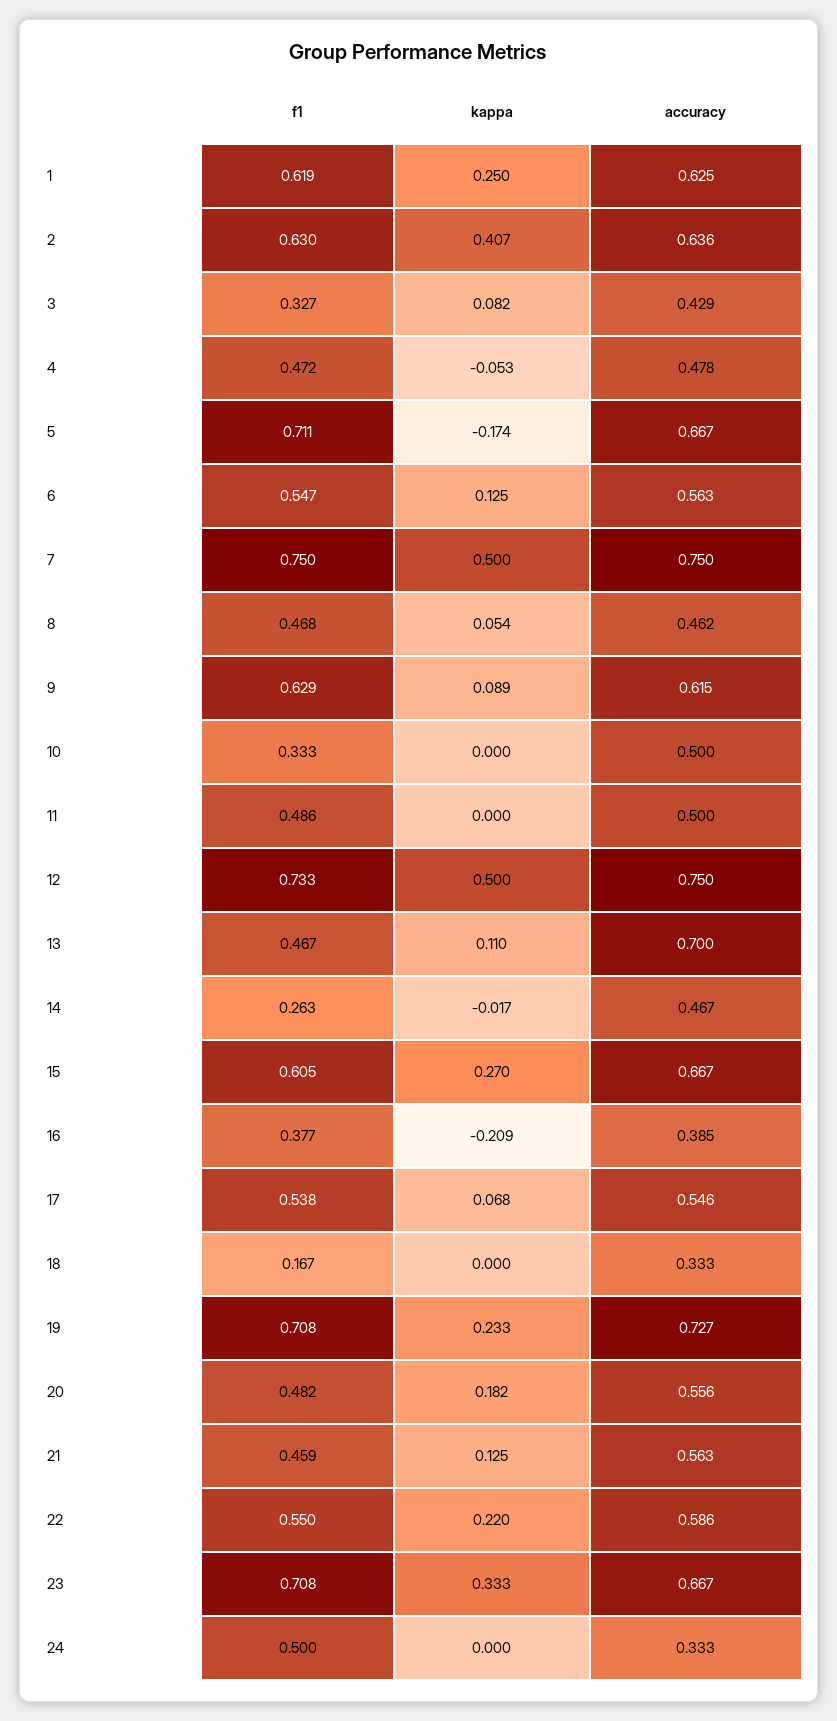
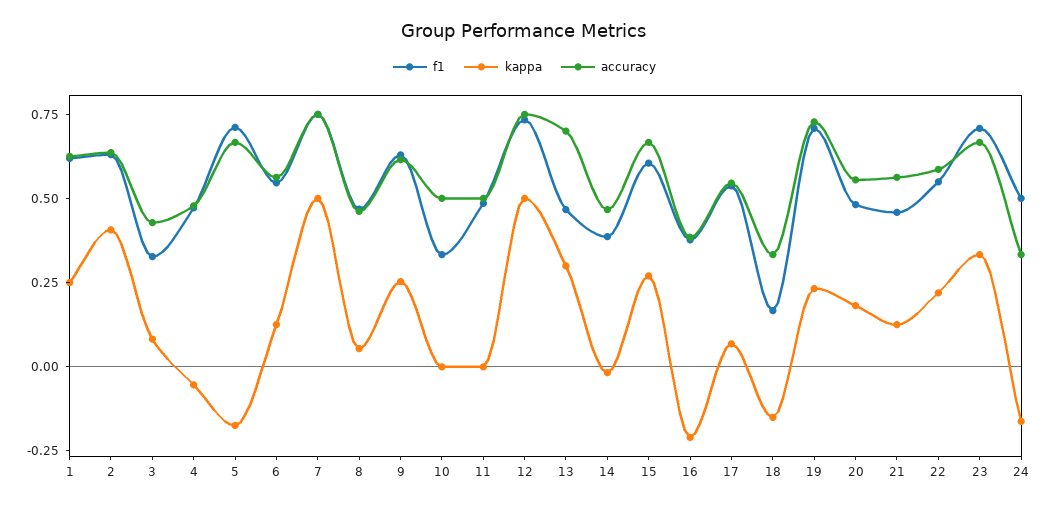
kappa, 9: 0.089 -> 0.25
kappa, 13: 0.11 -> 0.3
f1, 14: 0.263 -> 0.4
kappa, 18: 0 -> -0.15
kappa, 24: 0 -> -0.15

